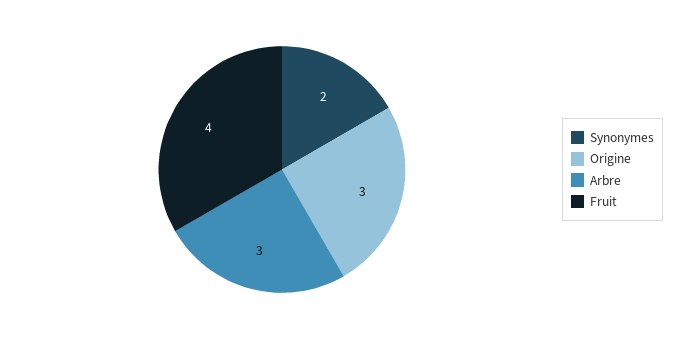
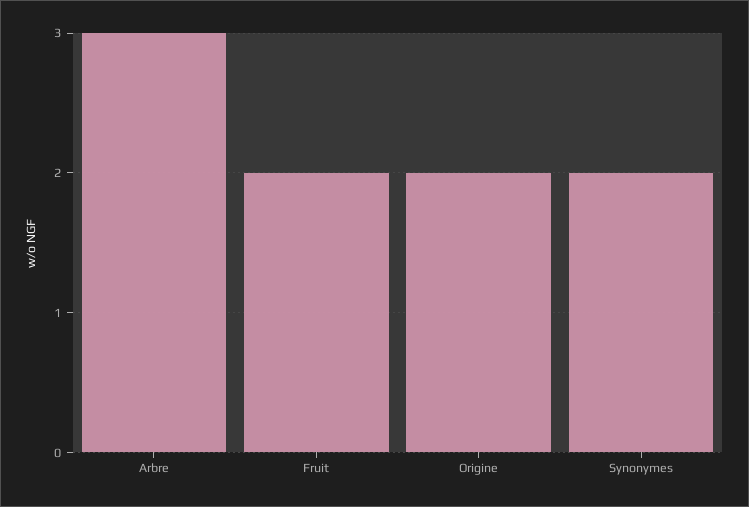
Origine: 3 -> 2
Fruit: 4 -> 2

